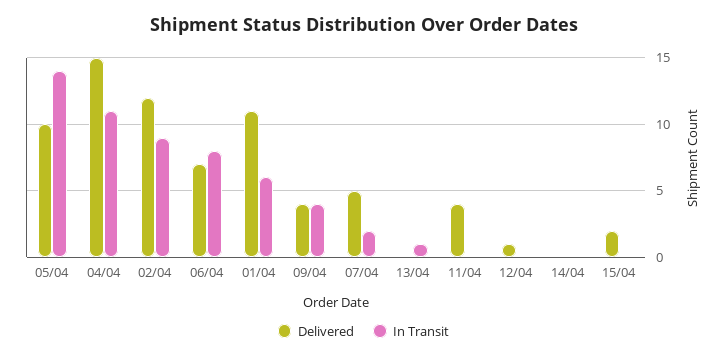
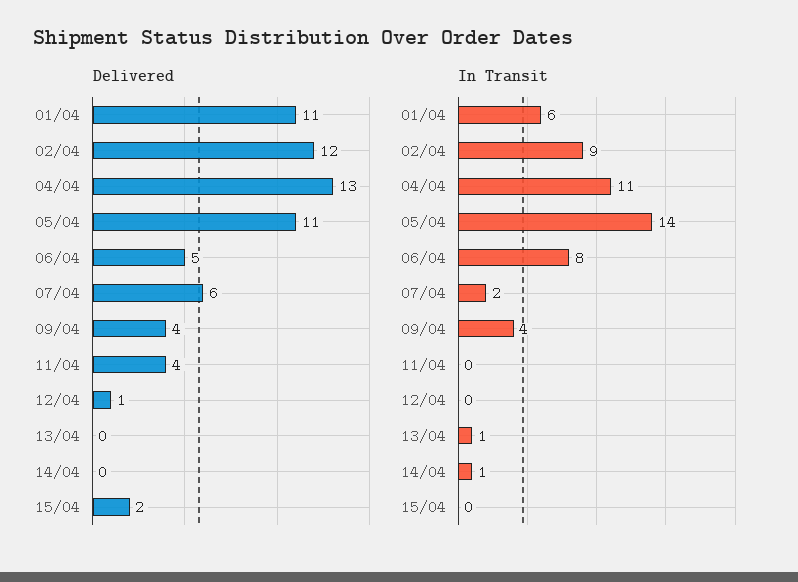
Delivered, 05/04: 10 -> 11
Delivered, 04/04: 15 -> 13
Delivered, 06/04: 7 -> 5
Delivered, 07/04: 5 -> 6
In Transit, 14/04: 0 -> 1

